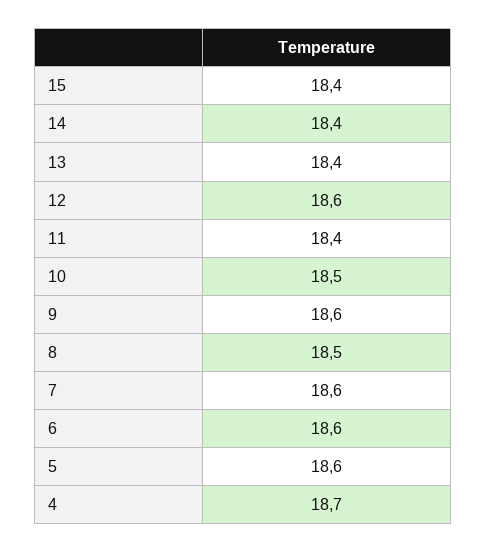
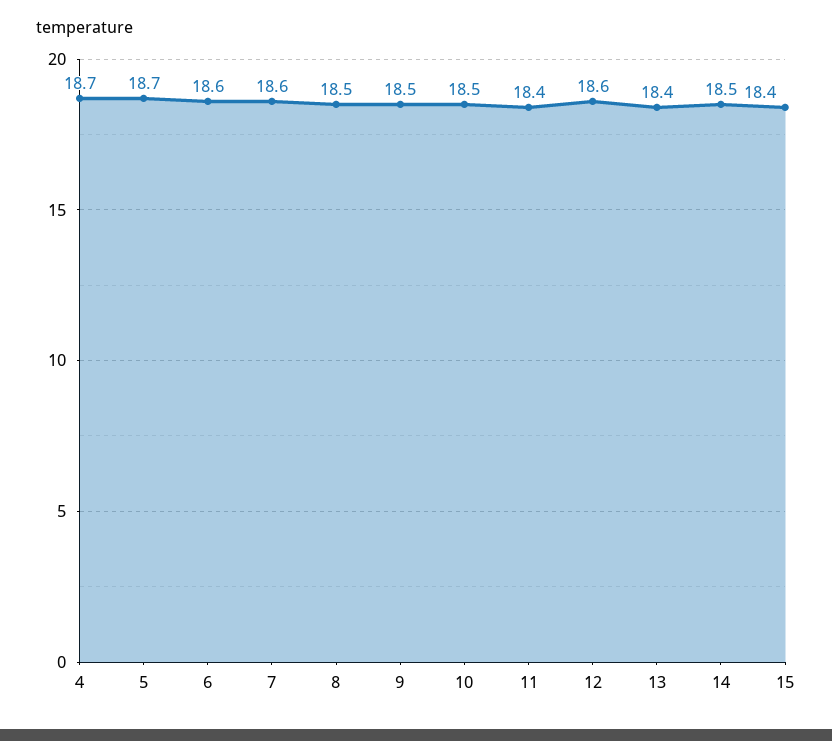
14: 18.4 -> 18.5
9: 18.6 -> 18.5
5: 18.6 -> 18.7

